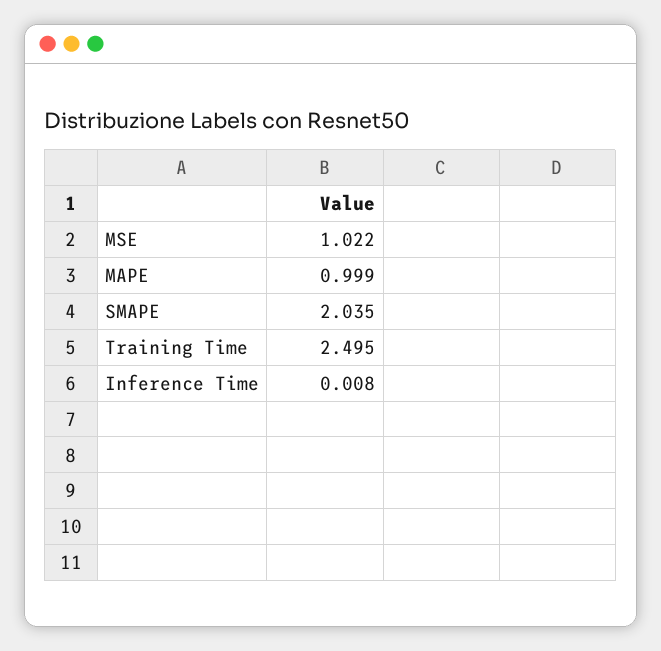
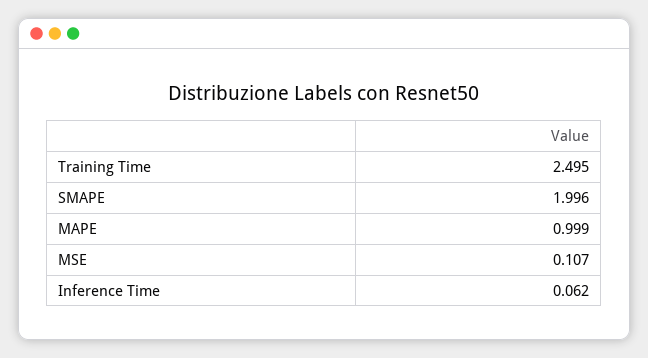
MSE: 1.022 -> 0.107
SMAPE: 2.035 -> 1.996
Inference Time: 0.008 -> 0.062

